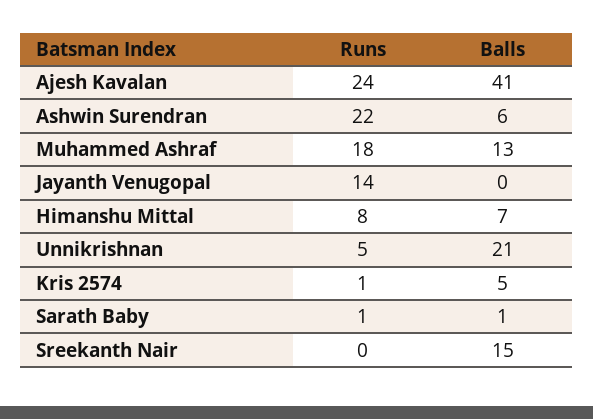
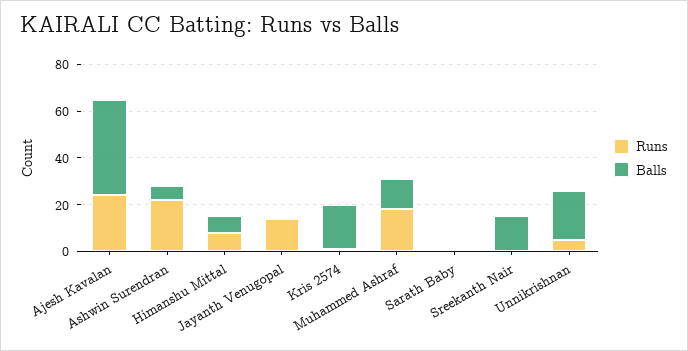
Balls, Kris 2574: 5 -> 20

